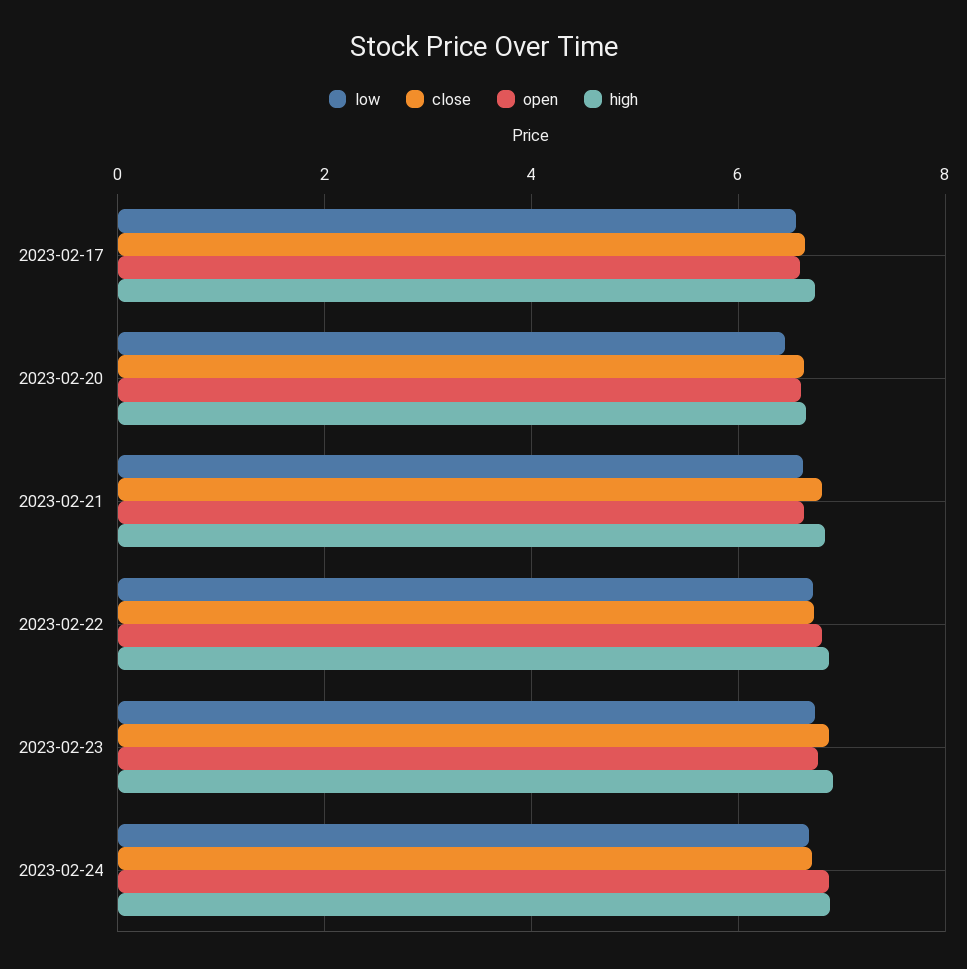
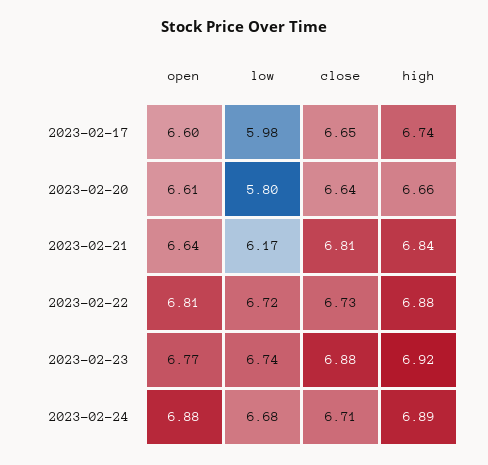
low, 2023-02-17: 6.6 -> 5.98
low, 2023-02-20: 6.4 -> 5.8
low, 2023-02-21: 6.6 -> 6.17

